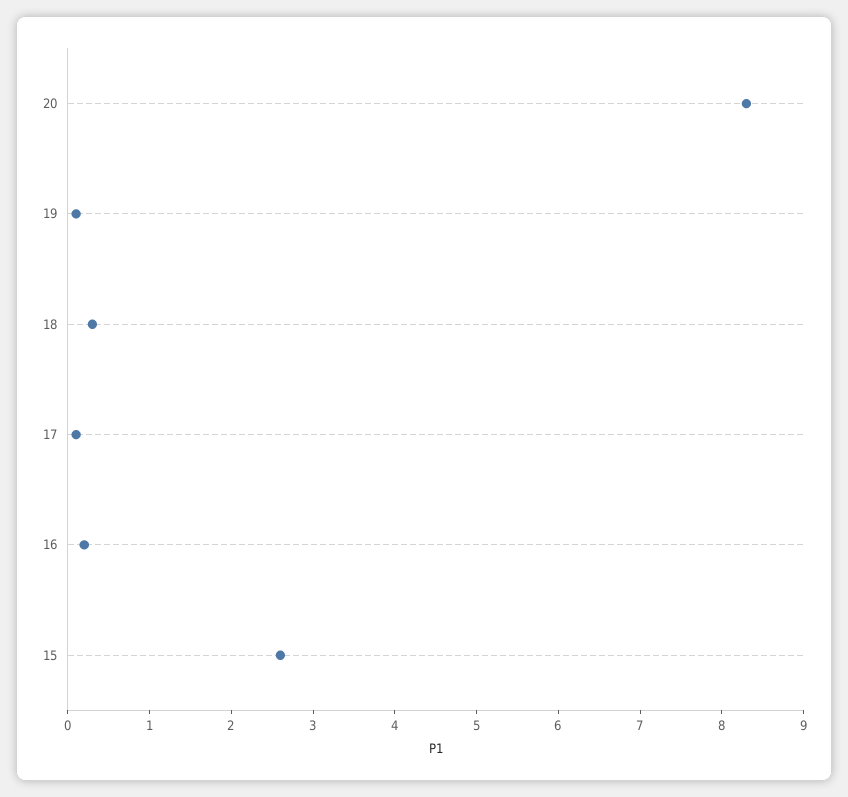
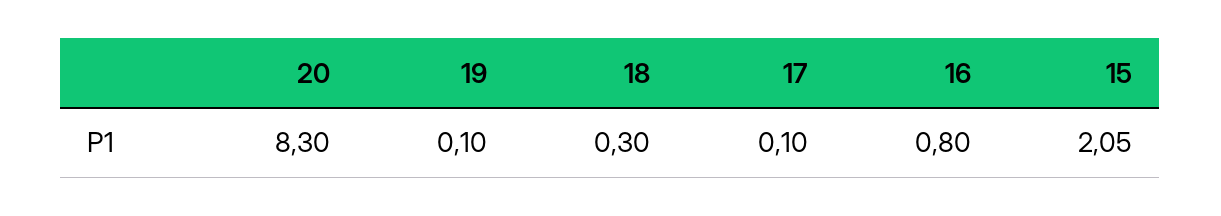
16: 0.2 -> 0.8
15: 2.6 -> 2.05

